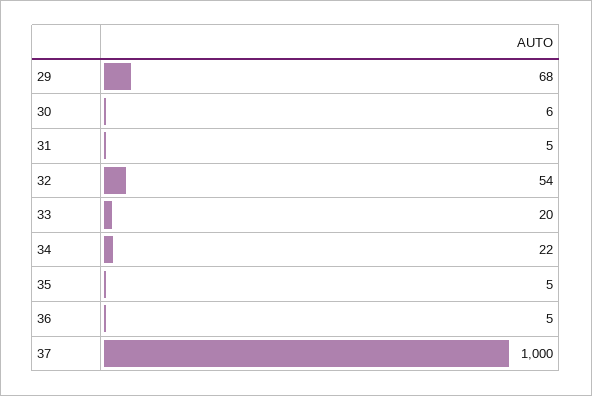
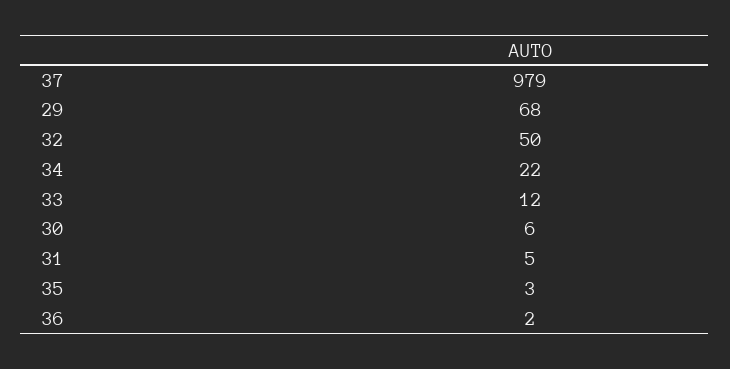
32: 54 -> 50
33: 20 -> 12
35: 5 -> 3
36: 5 -> 2
37: 1000 -> 979

